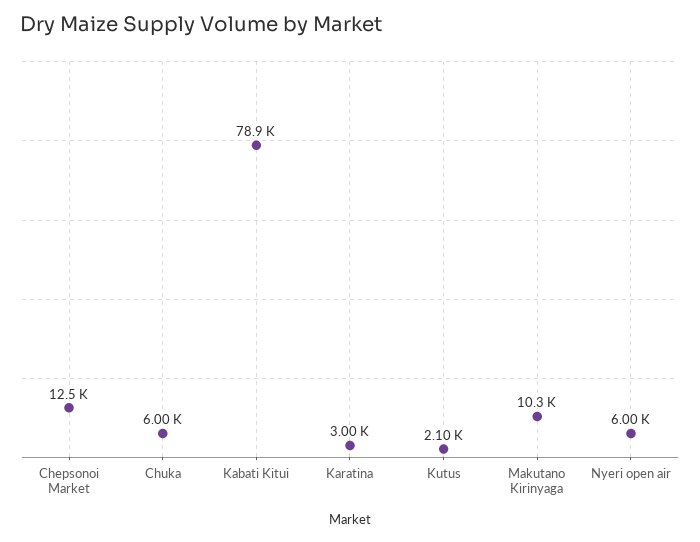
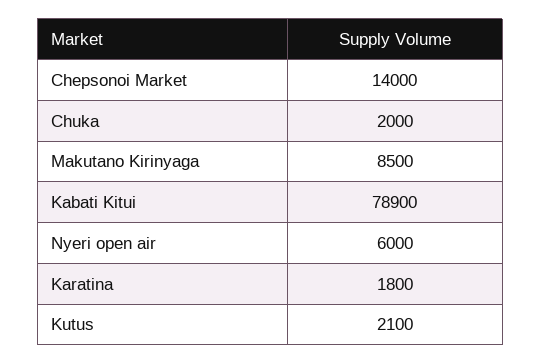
Chepsonoi Market: 12500 -> 14000
Chuka: 6000 -> 2000
Karatina: 3000 -> 1800
Makutano Kirinyaga: 10300 -> 8500

